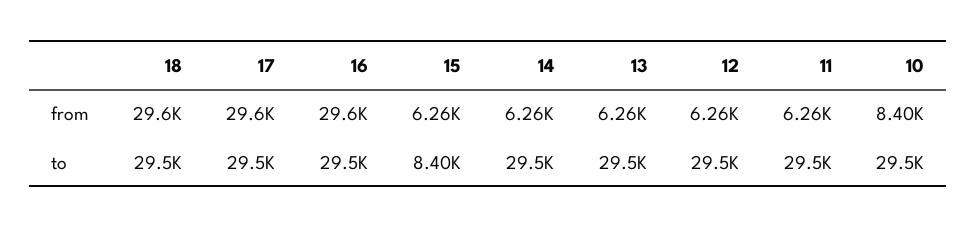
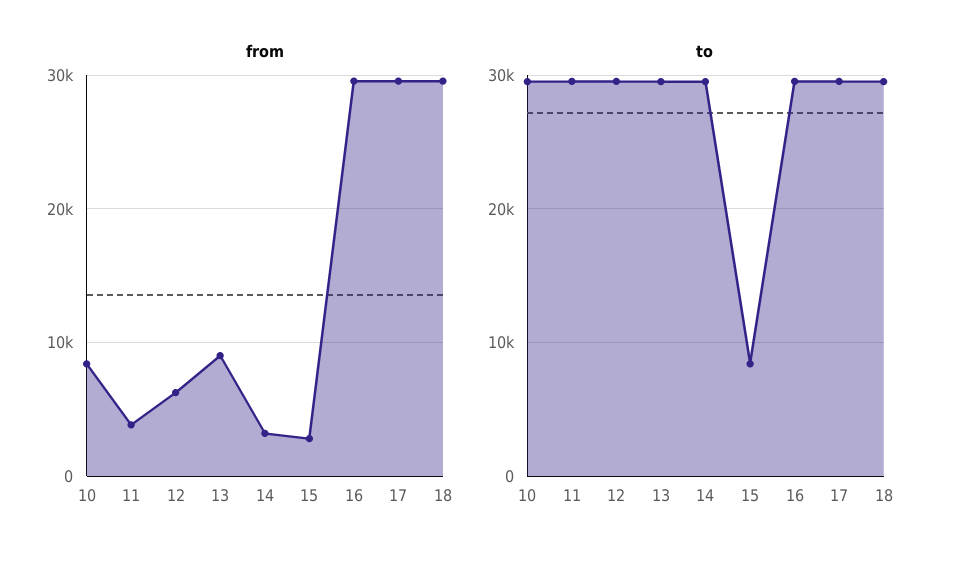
from, 15: 6260 -> 3000
from, 14: 6260 -> 3000
from, 13: 6260 -> 9000
from, 11: 6260 -> 4000

